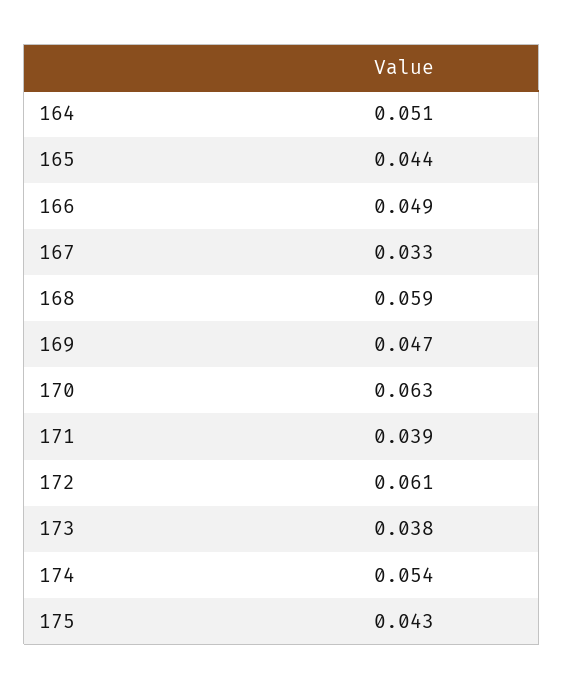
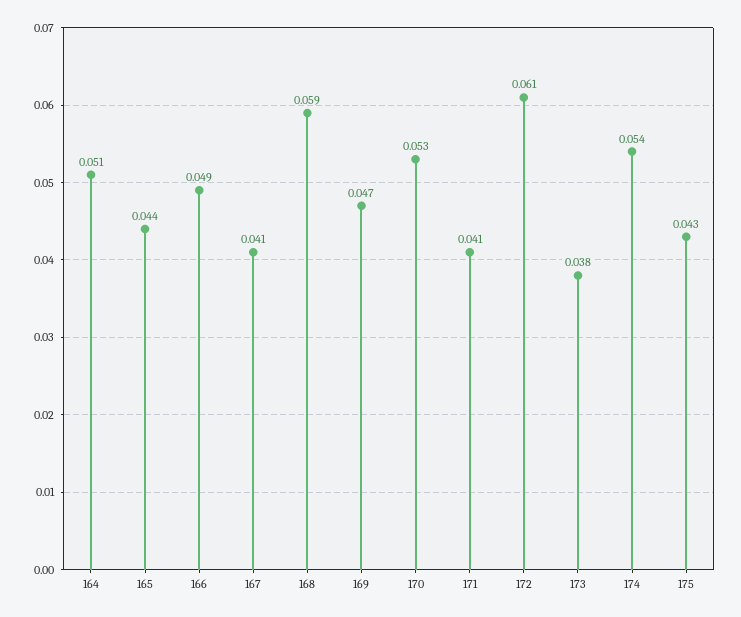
167: 0.033 -> 0.041
170: 0.063 -> 0.053
171: 0.039 -> 0.041

